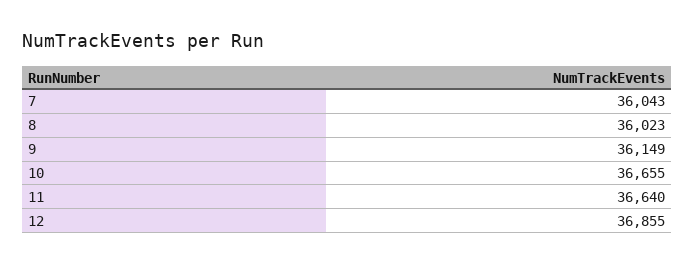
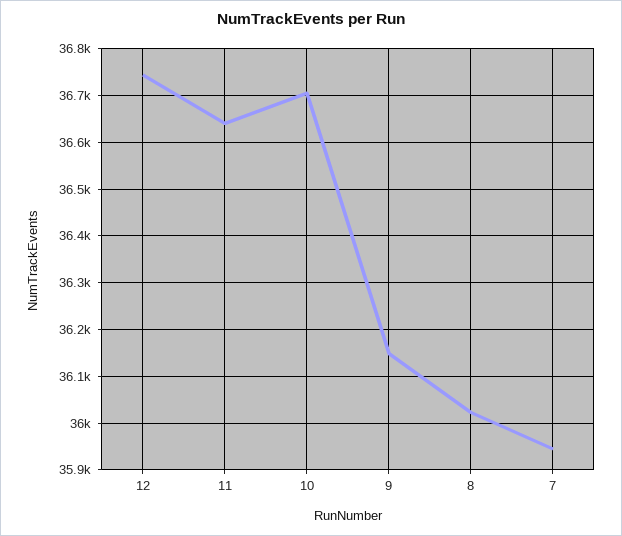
7: 36043 -> 35940
10: 36655 -> 36700
12: 36855 -> 36740

